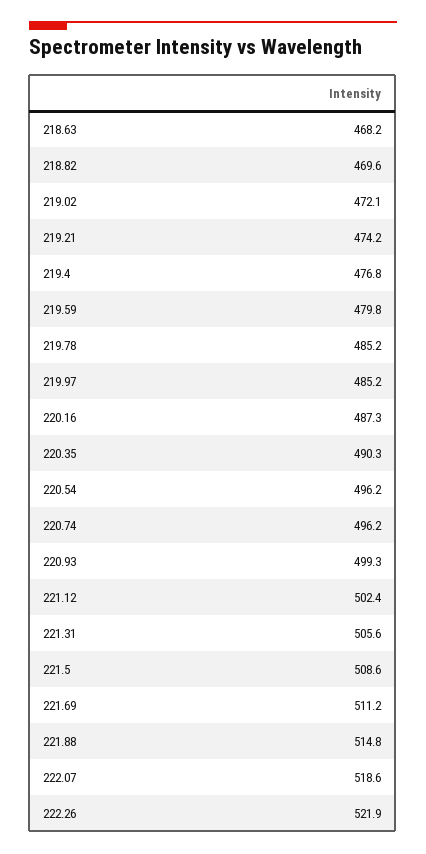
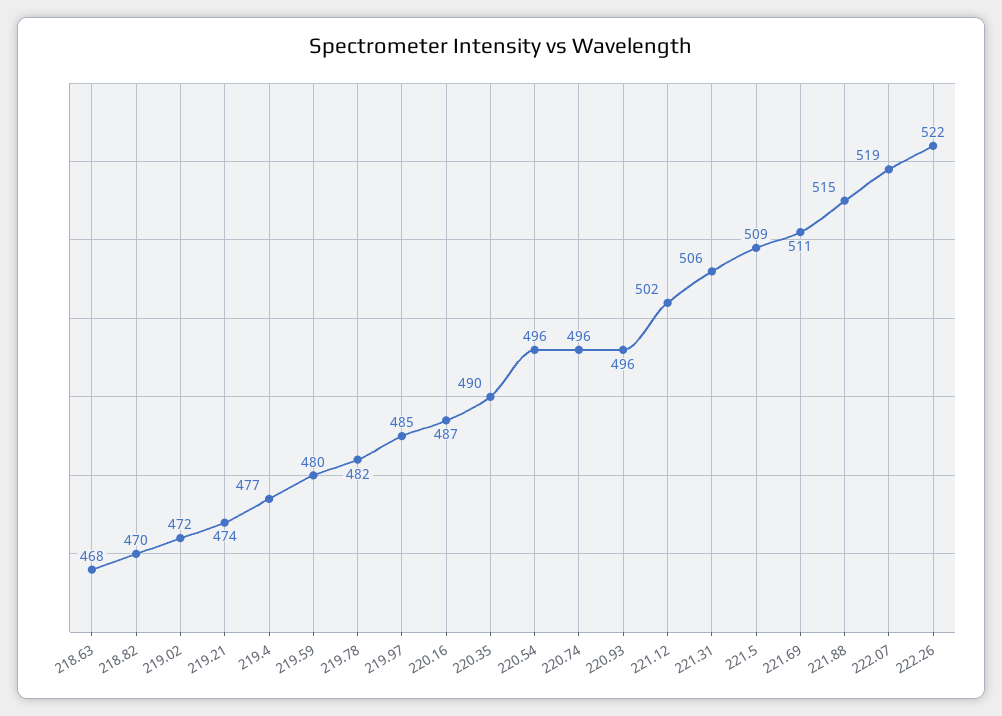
219.78: 485.2 -> 482
220.93: 499.3 -> 496

